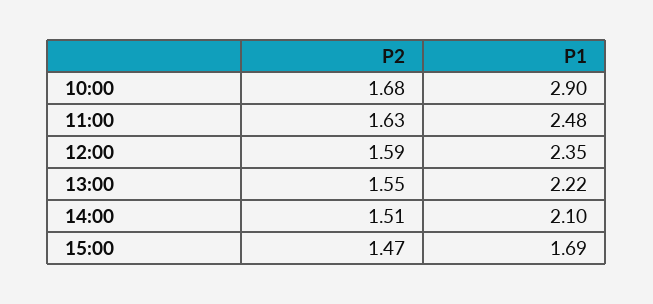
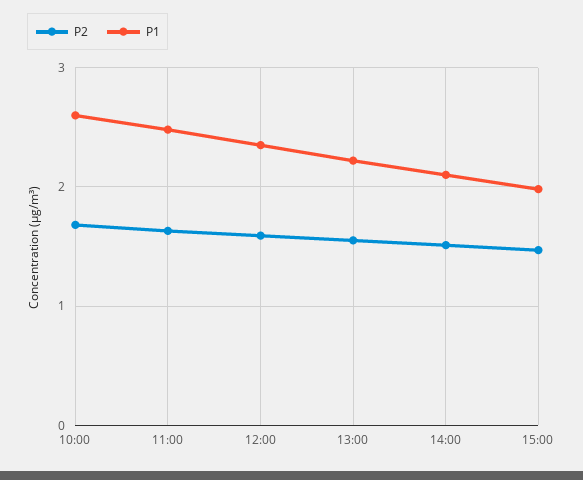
P1, 10:00: 2.9 -> 2.6
P1, 15:00: 1.69 -> 2

